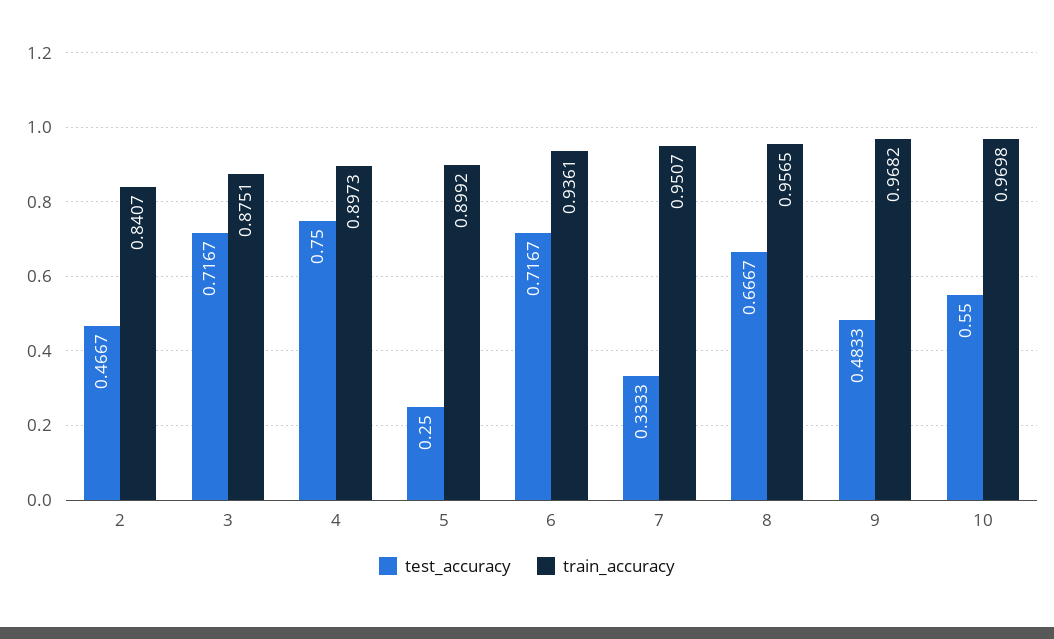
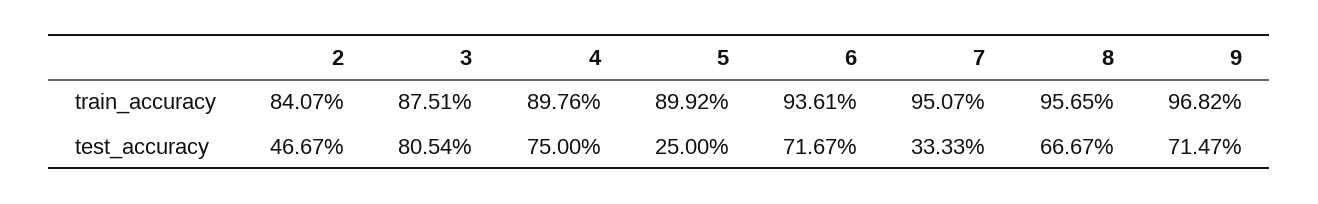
test_accuracy, 3: 0.7167 -> 0.8054
train_accuracy, 4: 0.8973 -> 0.8976
test_accuracy, 9: 0.4833 -> 0.7147
test_accuracy, 10: 0.55 -> none
train_accuracy, 10: 0.9698 -> none

